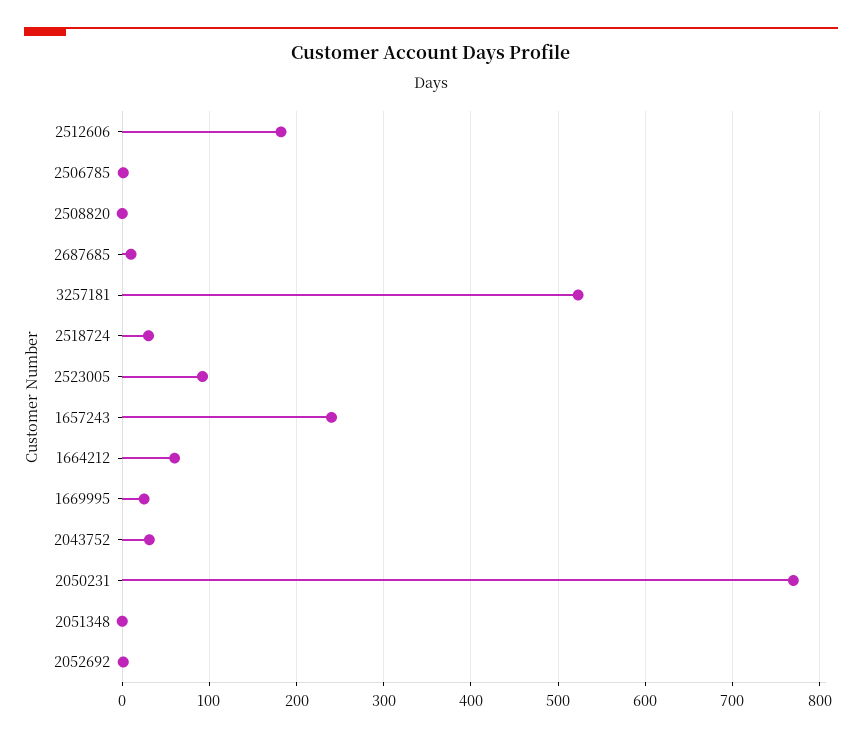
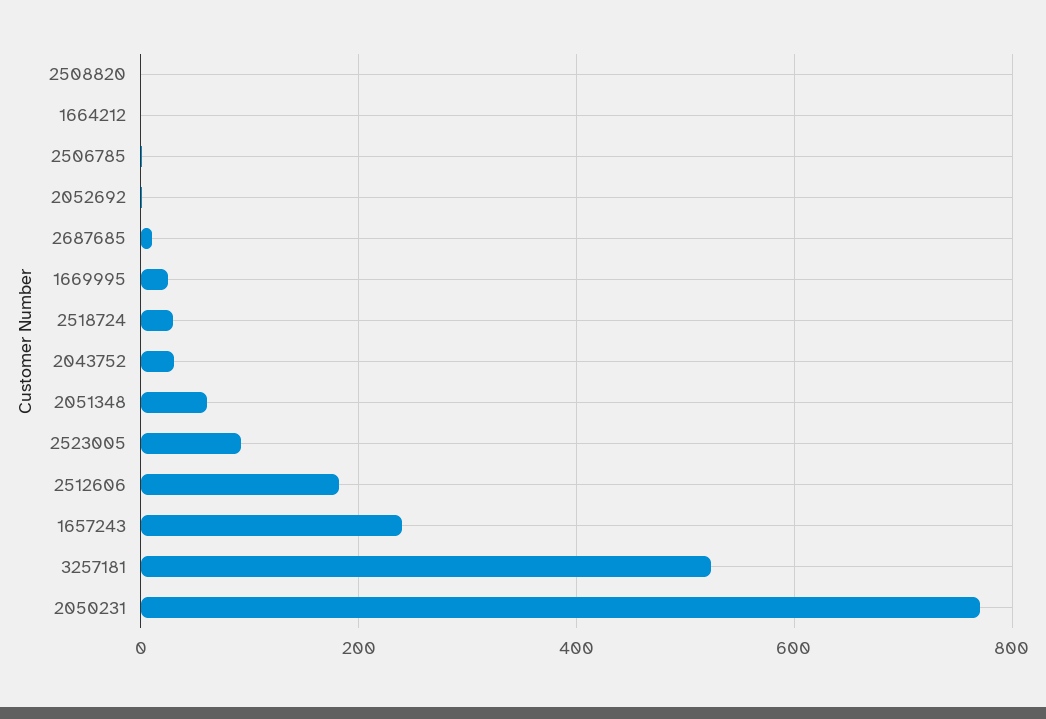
1664212: 60 -> 0
2051348: 0 -> 60

